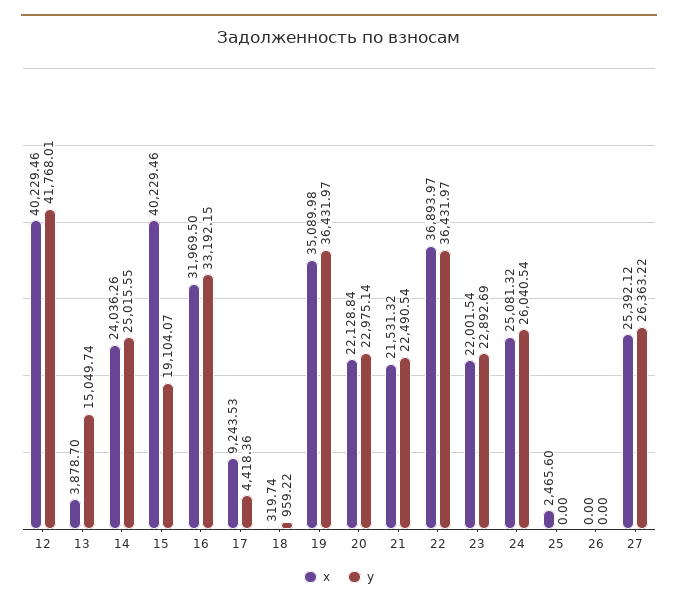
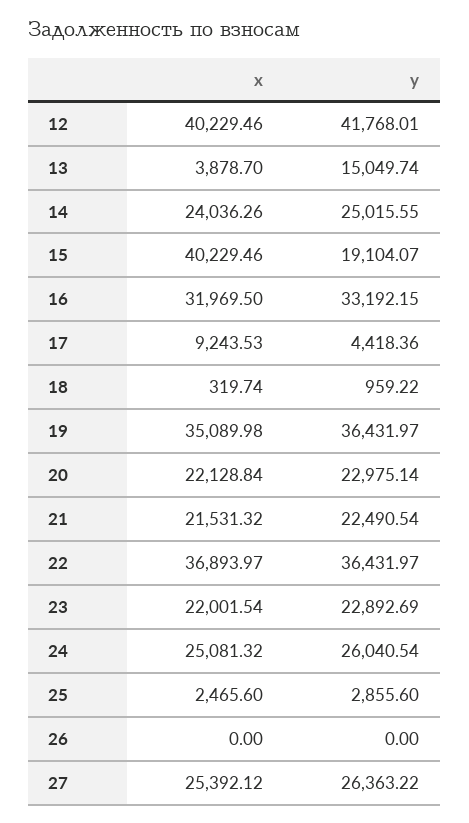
y, 25: 0 -> 2855.6

